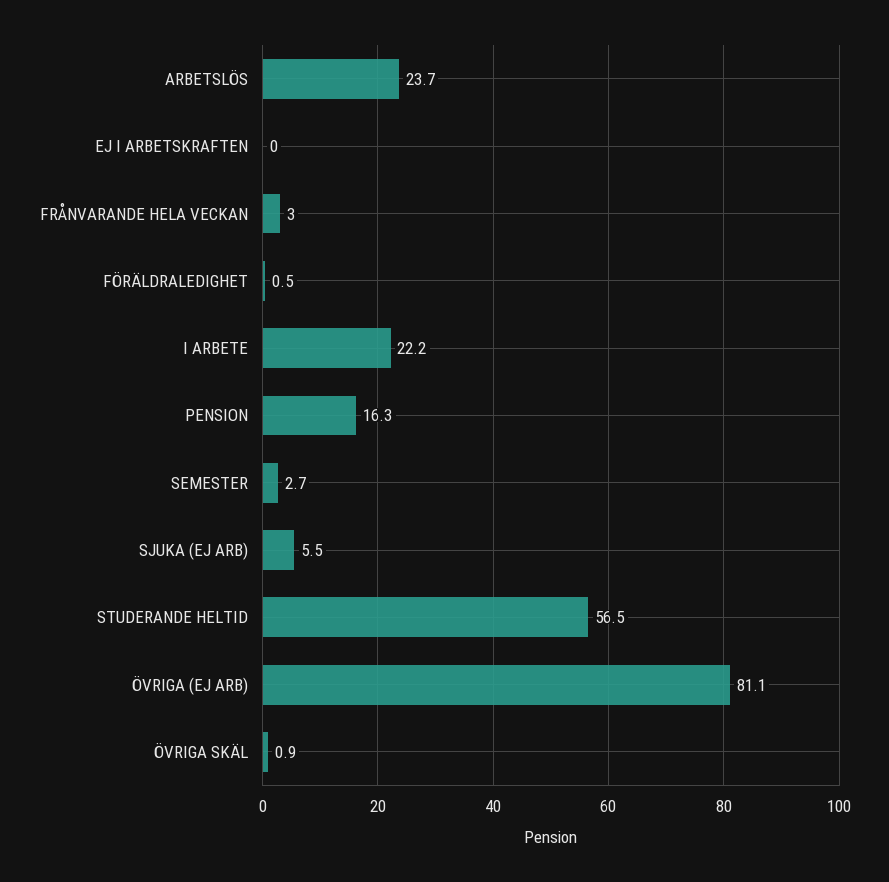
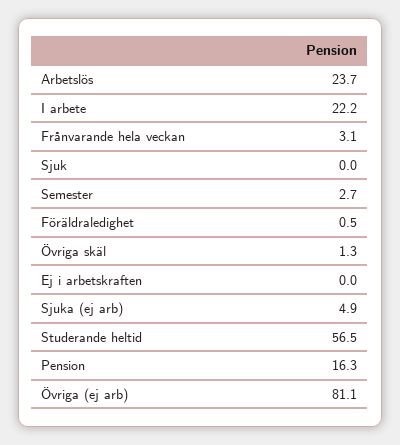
FRÅNVARANDE HELA VECKAN: 3 -> 3.1
SJUKA (EJ ARB): 5.5 -> 4.9
ÖVRIGA SKÄL: 0.9 -> 1.3
Sjuk: none -> 0

